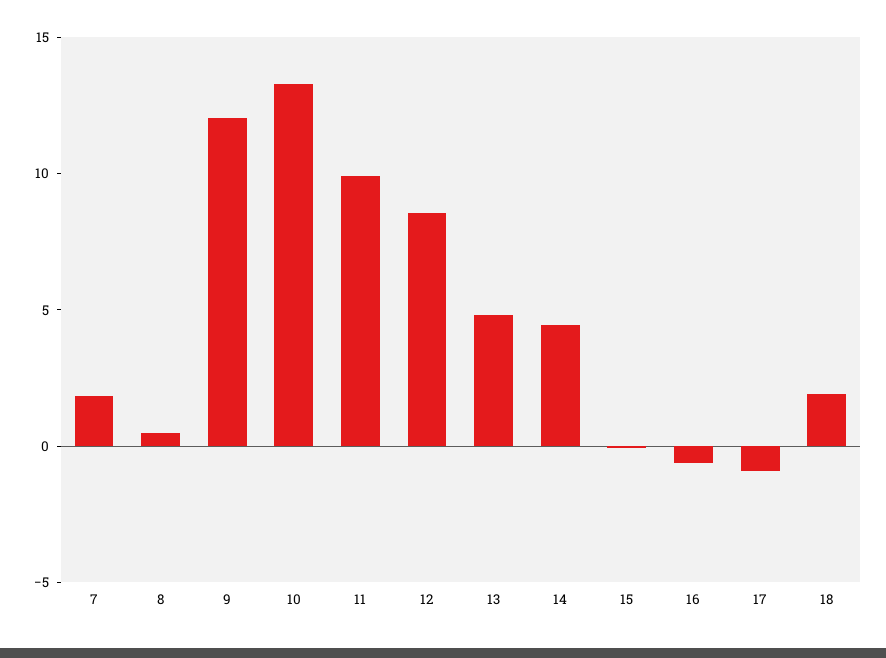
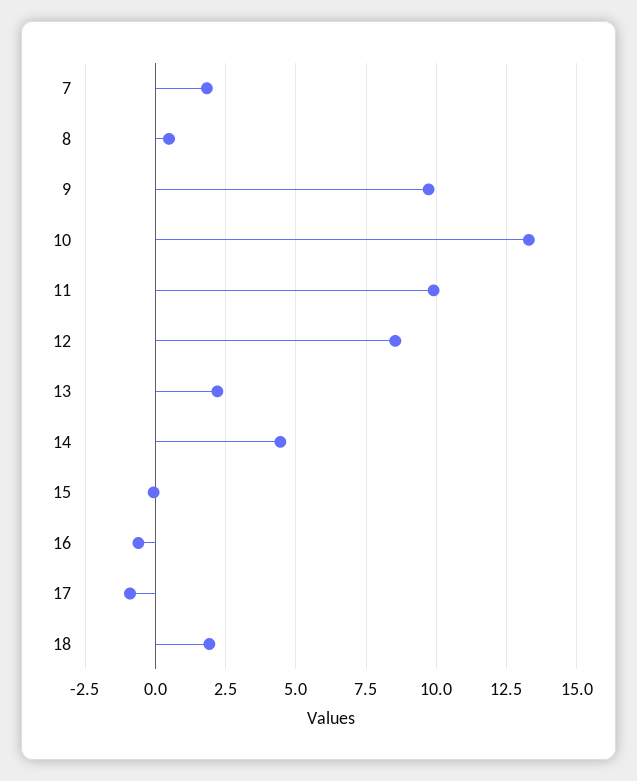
9: 12 -> 9.75
13: 5 -> 2.25

